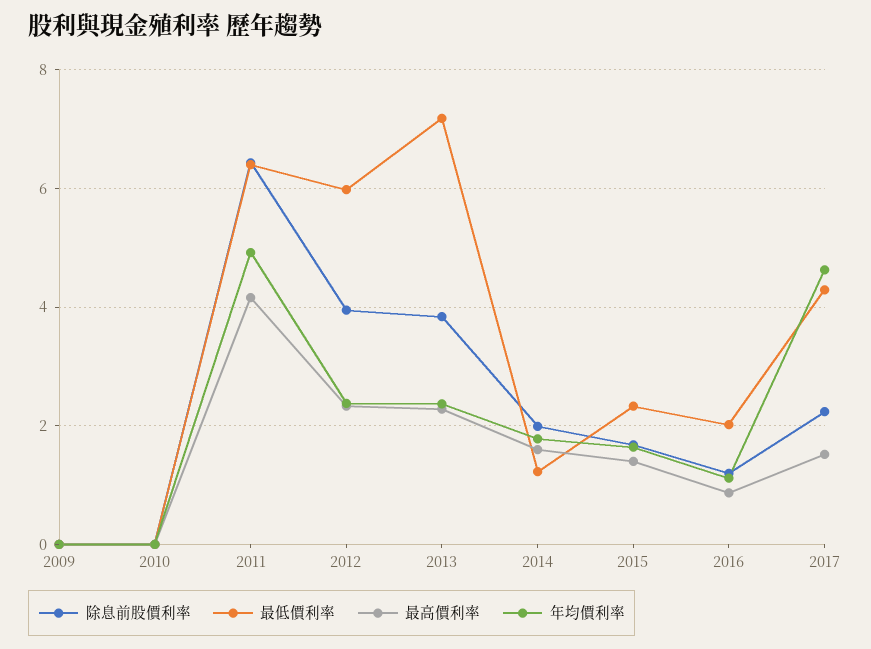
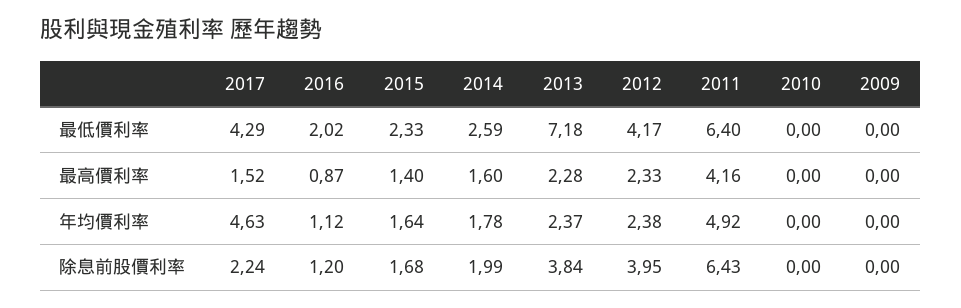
最低價利率, 2012: 6 -> 4.17
最低價利率, 2014: 1.2 -> 2.59

